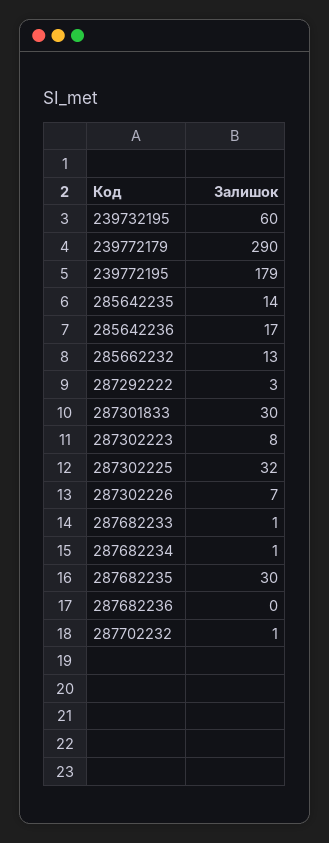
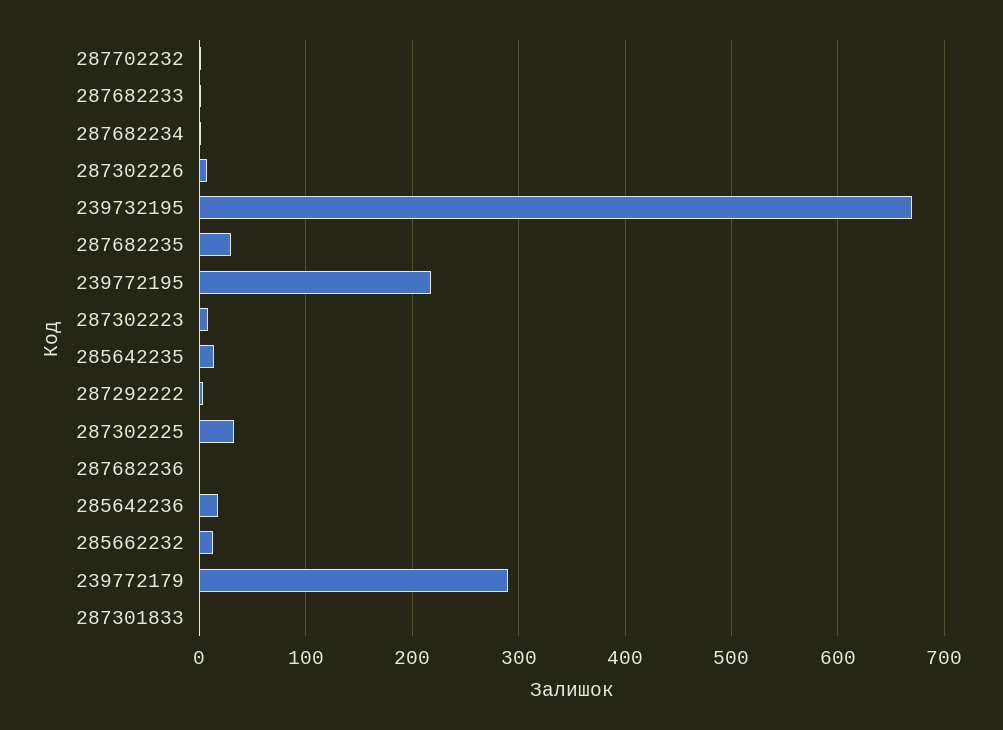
239732195: 60 -> 670
239772195: 179 -> 220
287301833: 30 -> 0

